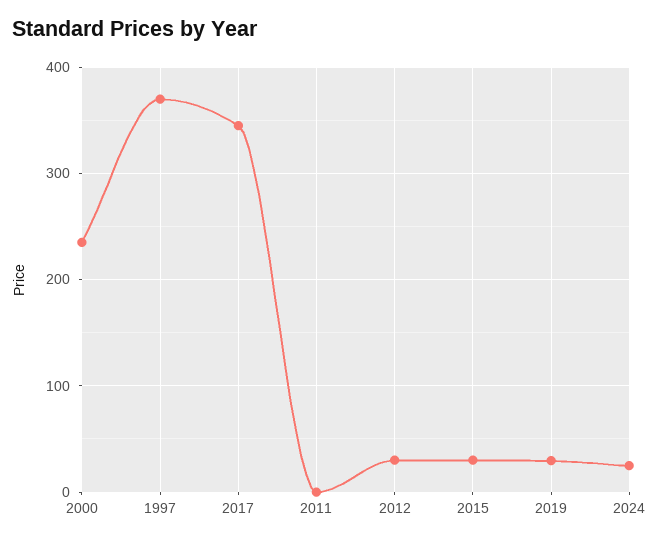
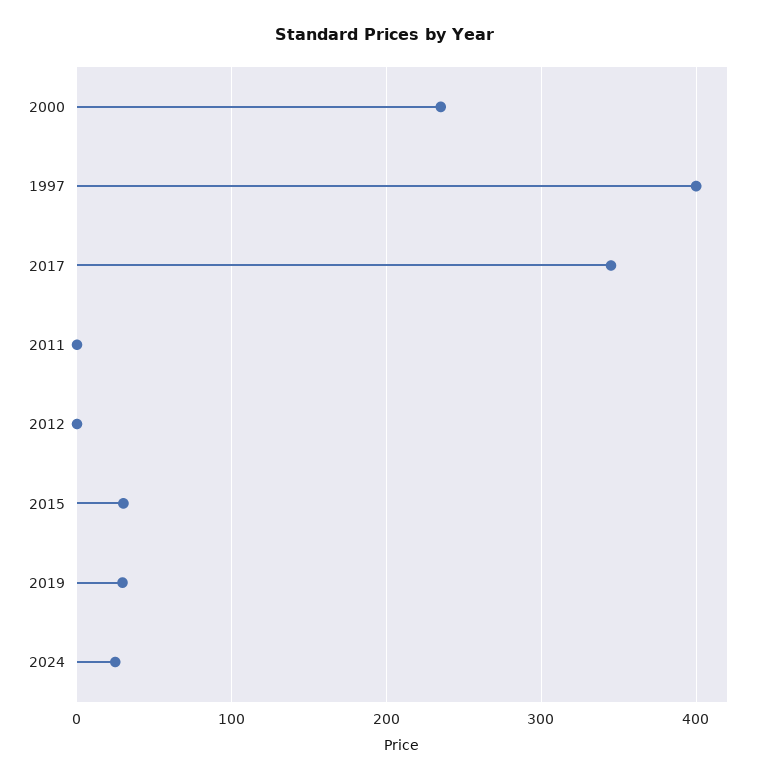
1997: 370 -> 400
2012: 30 -> 0

